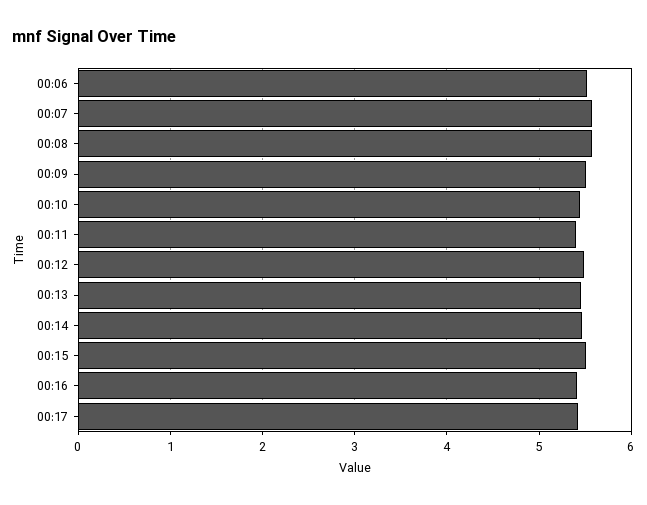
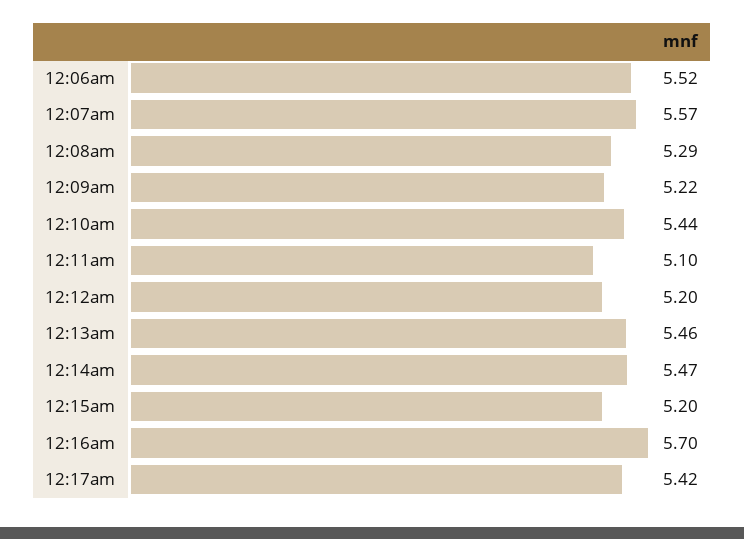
00:08: 5.6 -> 5.29
00:09: 5.5 -> 5.22
00:11: 5.4 -> 5.1
00:12: 5.5 -> 5.2
00:15: 5.5 -> 5.2
00:16: 5.4 -> 5.7

